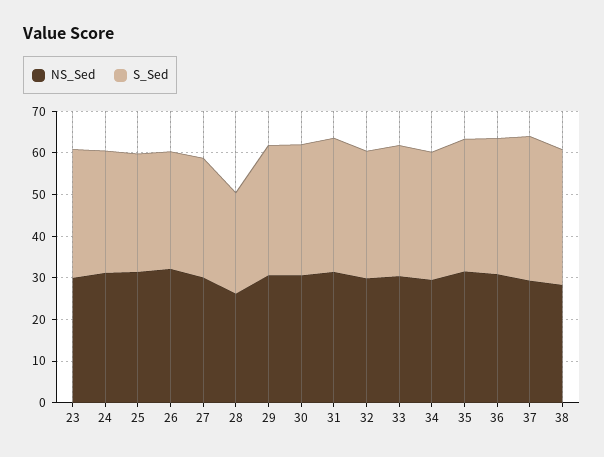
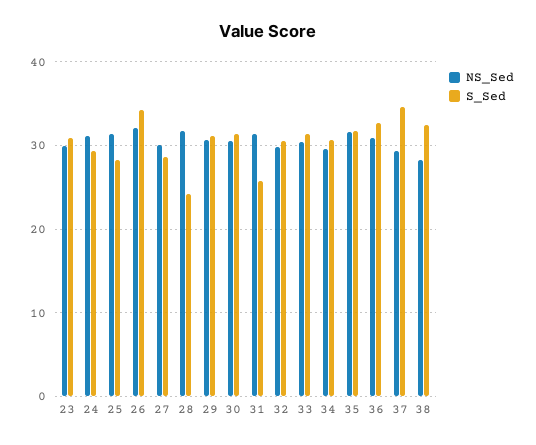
S_Sed, 26: 28 -> 34
NS_Sed, 28: 26 -> 32
S_Sed, 31: 32 -> 26

